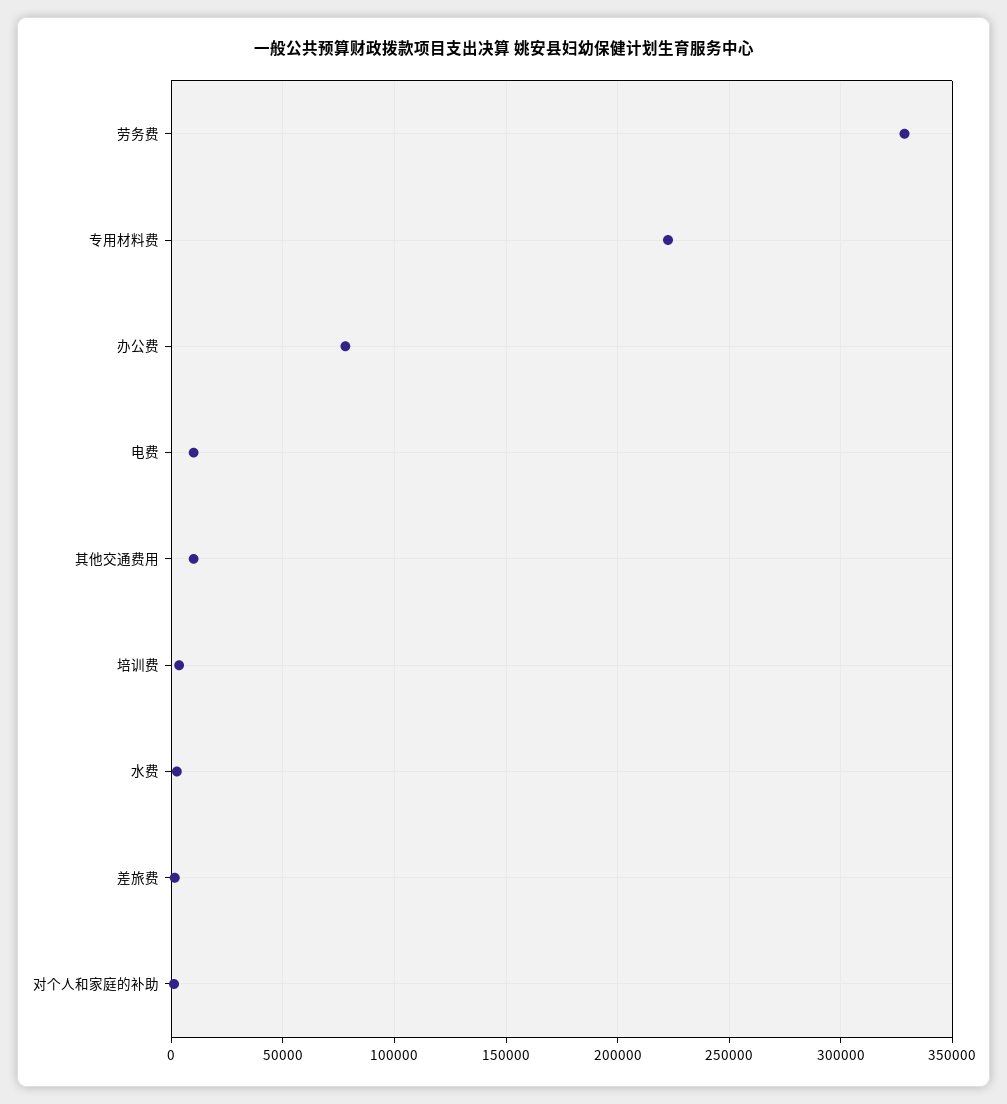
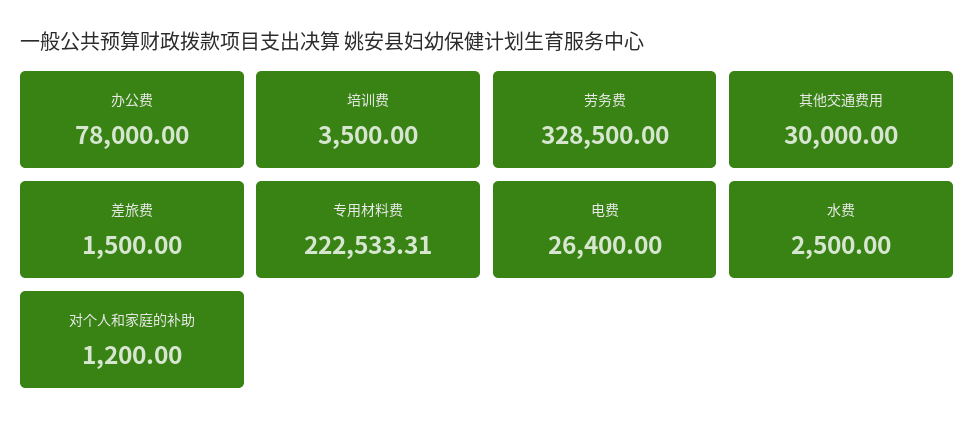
电费: 10000 -> 26400
其他交通费用: 10000 -> 30000

